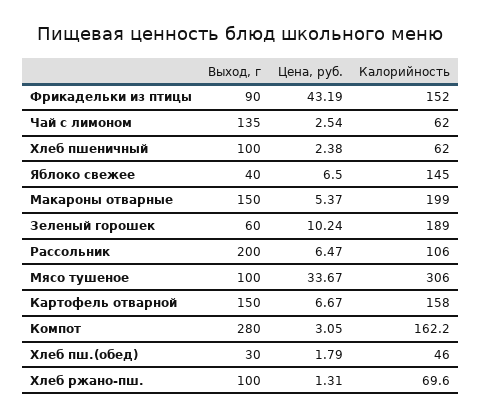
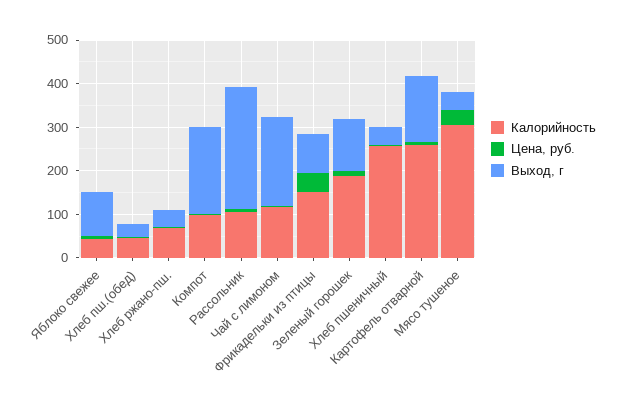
Выход, г, Чай с лимоном: 135 -> 200
Калорийность, Чай с лимоном: 62 -> 120
Выход, г, Хлеб пшеничный: 100 -> 40
Калорийность, Хлеб пшеничный: 62 -> 260
Выход, г, Яблоко свежее: 40 -> 100
Калорийность, Яблоко свежее: 145 -> 40
Выход, г, Макароны отварные: 150 -> none
Цена, руб., Макароны отварные: 5.37 -> none
Калорийность, Макароны отварные: 199 -> none
Выход, г, Зеленый горошек: 60 -> 120
Выход, г, Рассольник: 200 -> 280
Выход, г, Мясо тушеное: 100 -> 40
Калорийность, Картофель отварной: 158 -> 260
Выход, г, Компот: 280 -> 200
Калорийность, Компот: 162.2 -> 100
Выход, г, Хлеб ржано-пш.: 100 -> 40

